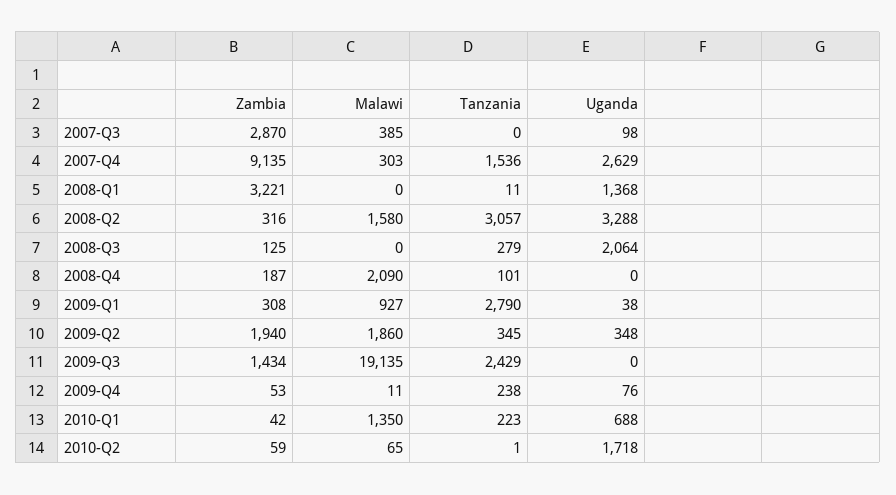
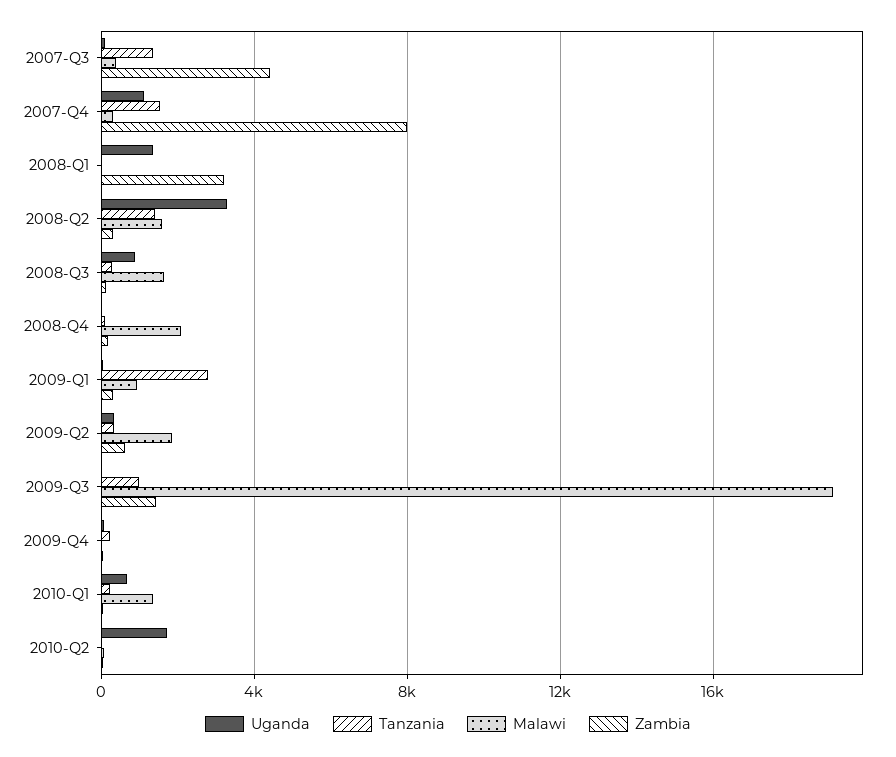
Zambia, 2007-Q3: 2870 -> 4500
Tanzania, 2007-Q3: 0 -> 1500
Zambia, 2007-Q4: 9135 -> 8000
Uganda, 2007-Q4: 2629 -> 1000
Tanzania, 2008-Q2: 3057 -> 1500
Malawi, 2008-Q3: 0 -> 1500
Uganda, 2008-Q3: 2064 -> 1000
Zambia, 2009-Q2: 1940 -> 500
Tanzania, 2009-Q3: 2429 -> 1000

